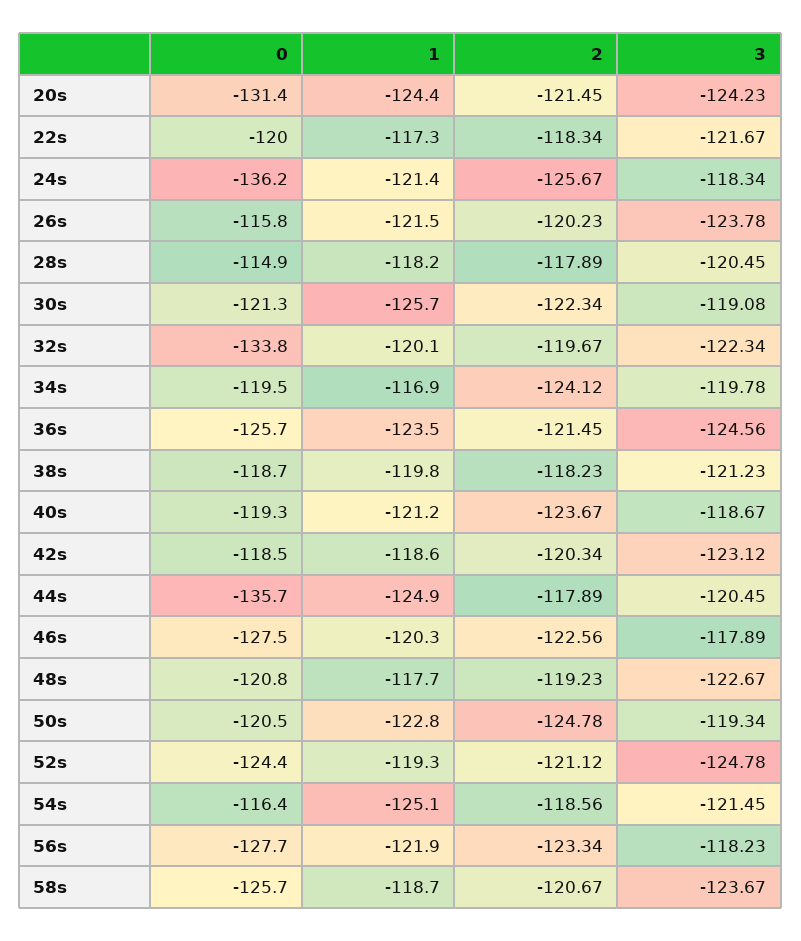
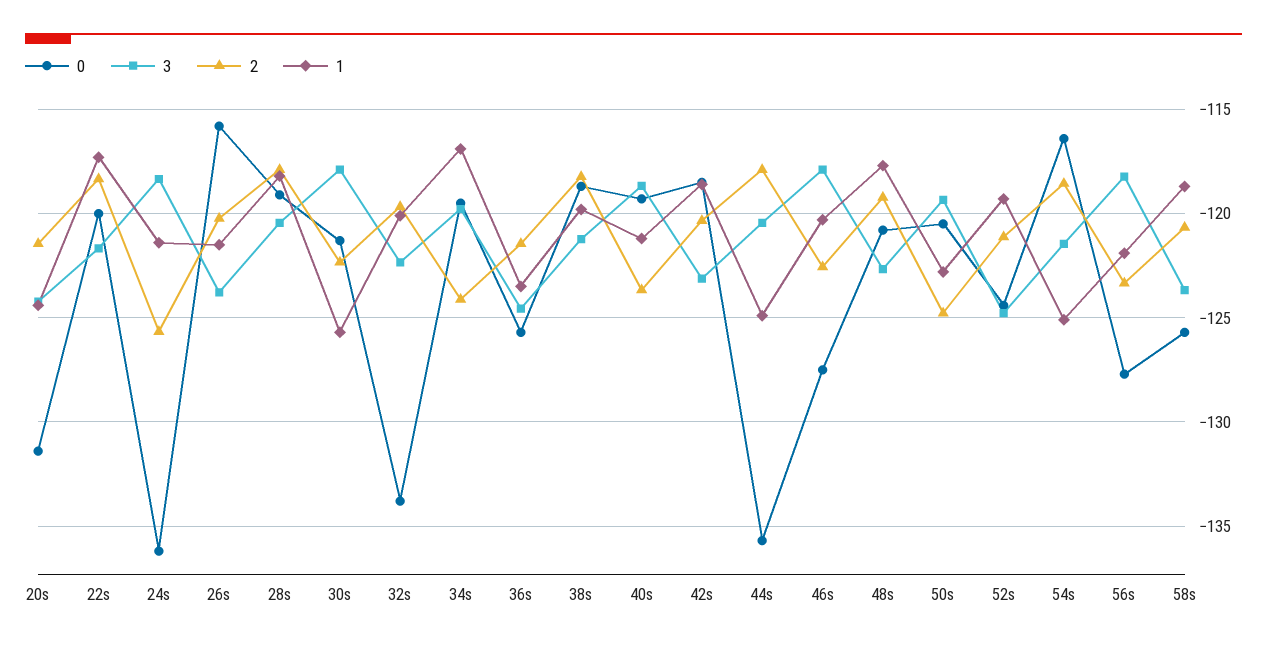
0, 28s: -114.9 -> -119
3, 30s: -119.08 -> -118

